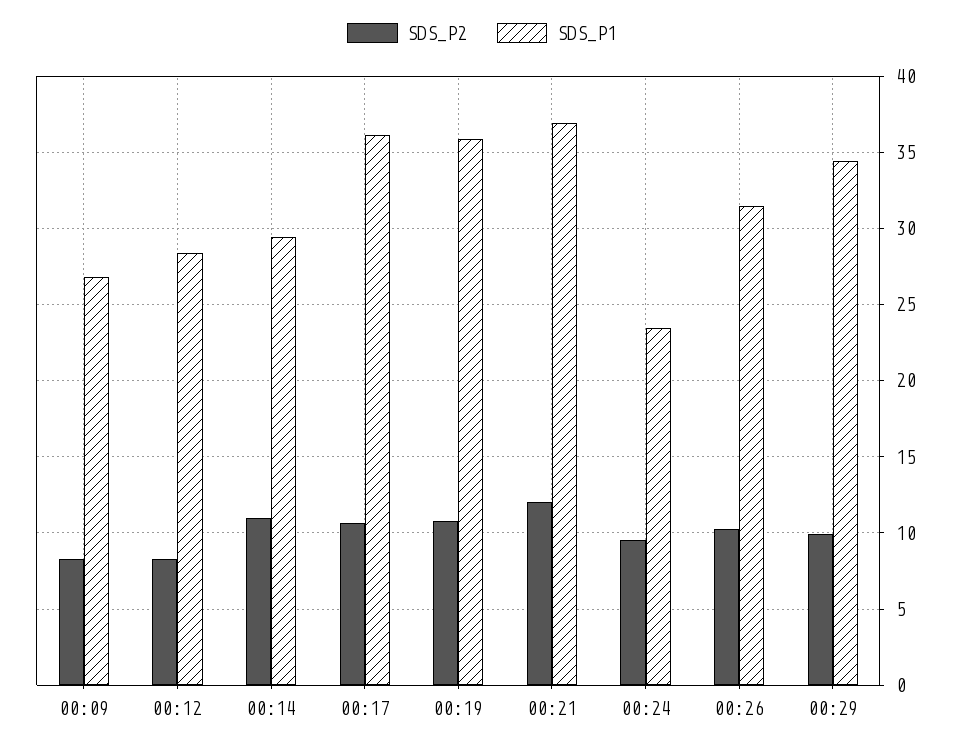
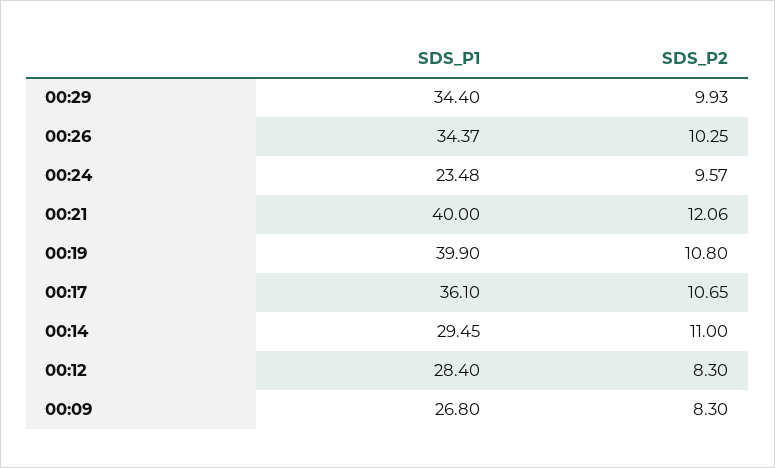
SDS_P1, 00:19: 36 -> 39.9
SDS_P1, 00:21: 37 -> 40
SDS_P1, 00:26: 31.5 -> 34.37

